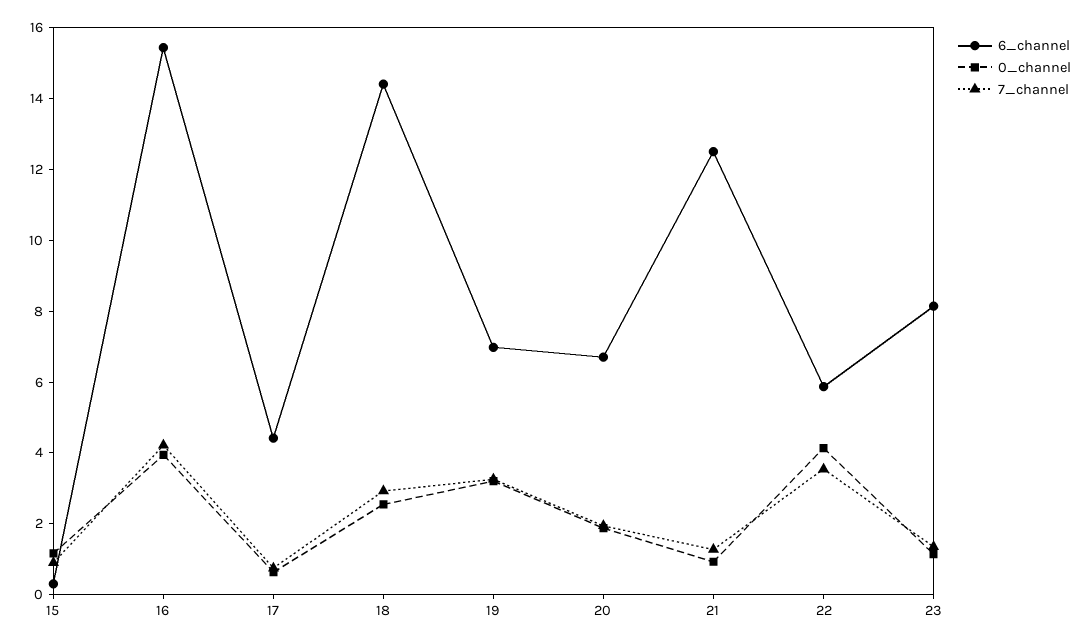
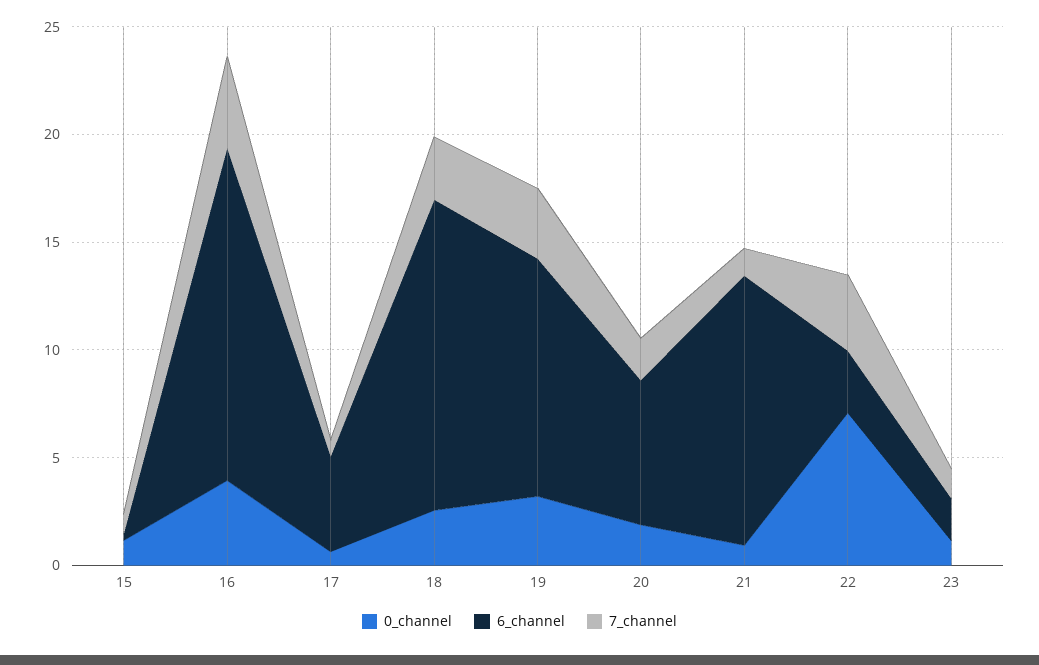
6_channel, 19: 7 -> 11
6_channel, 22: 6 -> 3
0_channel, 22: 4 -> 7
6_channel, 23: 8 -> 2

